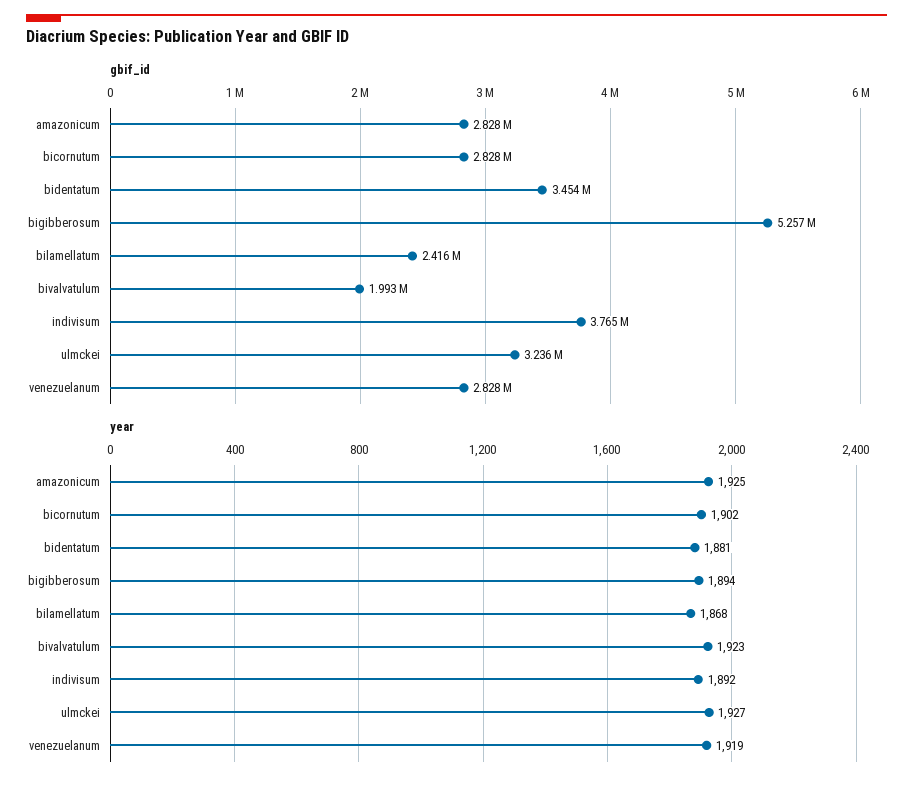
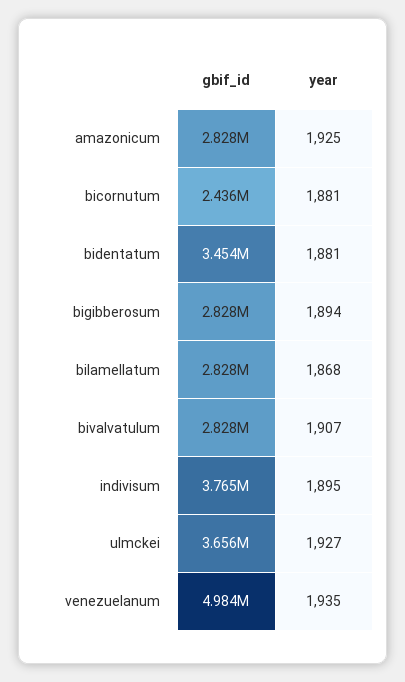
gbif_id, bicornutum: 2828000 -> 2436000
gbif_id, bigibberosum: 5257000 -> 2828000
gbif_id, bilamellatum: 2416000 -> 2828000
gbif_id, bivalvatulum: 1993000 -> 2828000
gbif_id, ulmckei: 3236000 -> 3656000
gbif_id, venezuelanum: 2828000 -> 4984000
year, bicornutum: 1902 -> 1881
year, bivalvatulum: 1923 -> 1907
year, indivisum: 1892 -> 1895
year, venezuelanum: 1919 -> 1935

